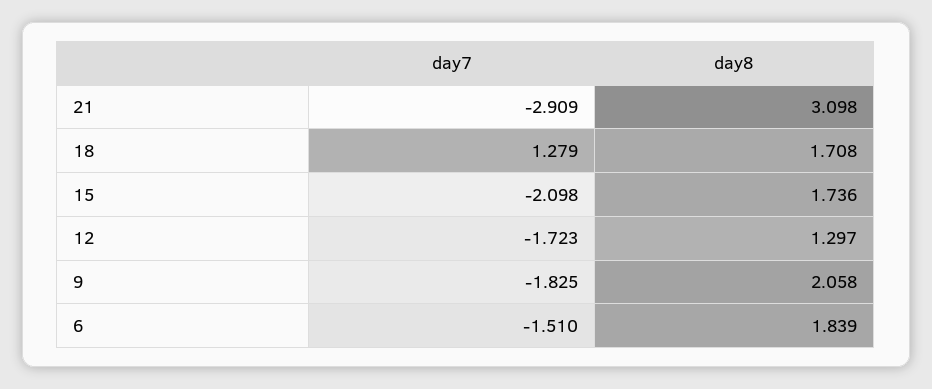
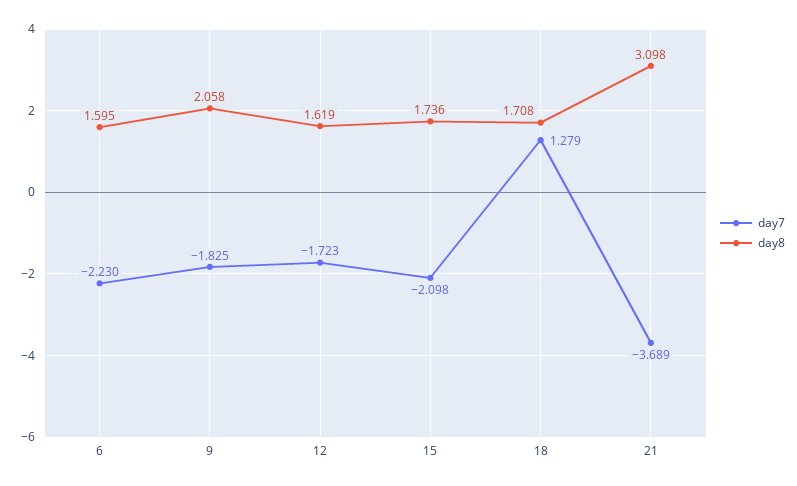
day7, 21: -2.909 -> -3.689
day8, 12: 1.297 -> 1.619
day7, 6: -1.51 -> -2.23
day8, 6: 1.839 -> 1.595

